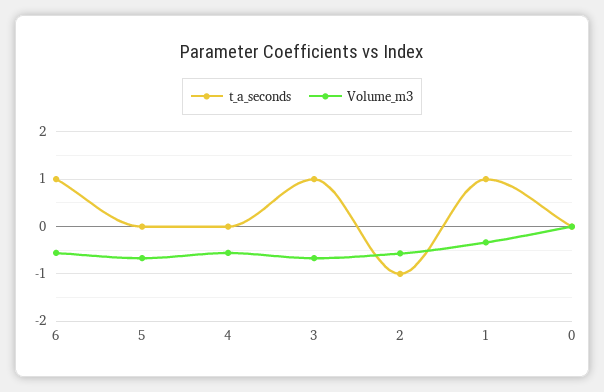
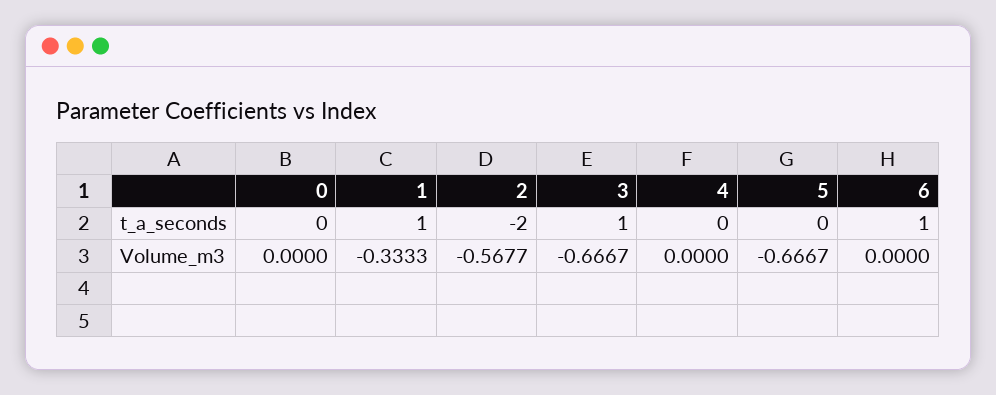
Volume_m3, 6: -0.6 -> 0
Volume_m3, 4: -0.6 -> 0
t_a_seconds, 2: -1 -> -2

